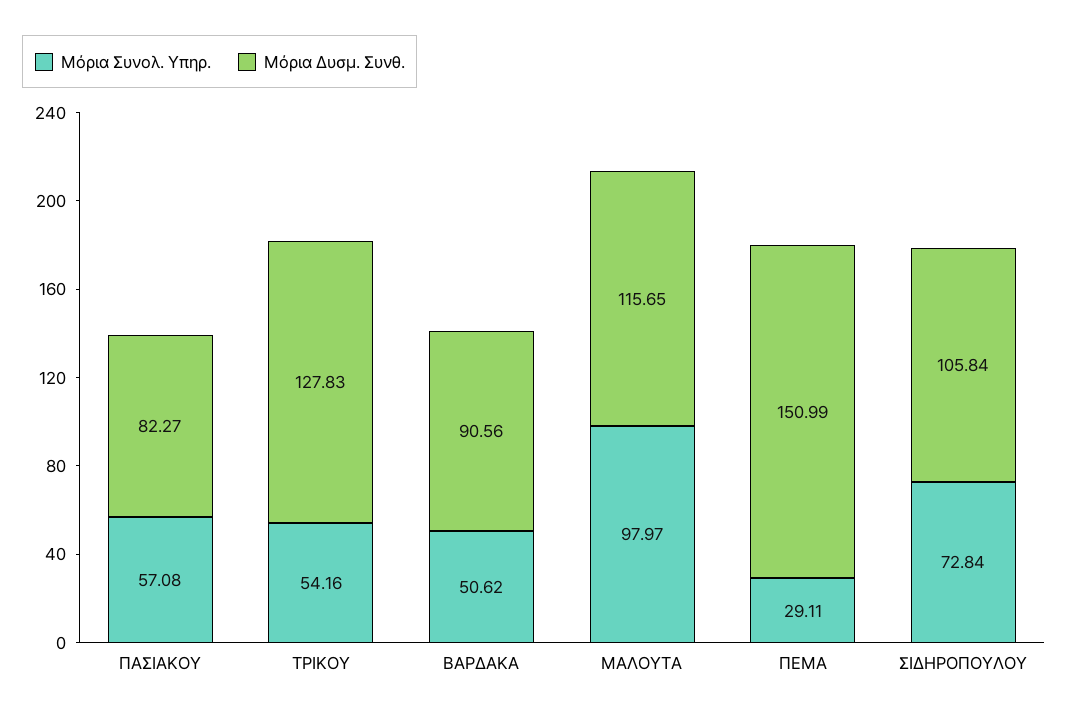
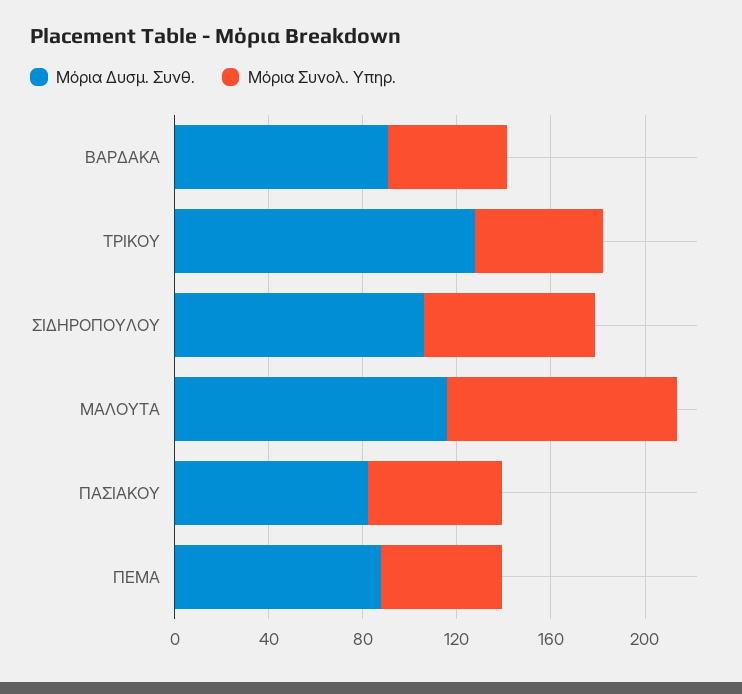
Μόρια Συνολ. Υπηρ., ΠΕΜΑ: 29.11 -> 50
Μόρια Δυσμ. Συνθ., ΠΕΜΑ: 150.99 -> 90

